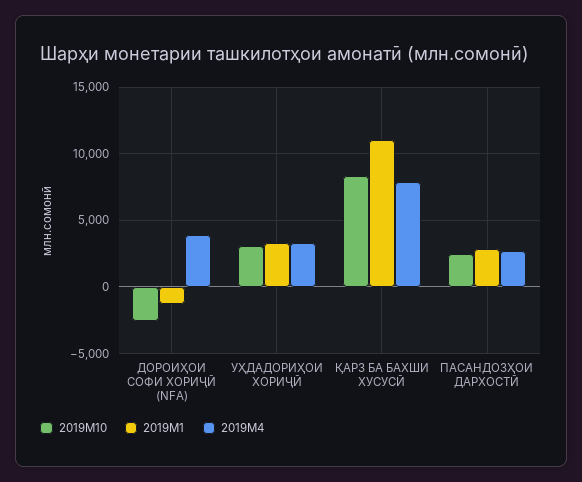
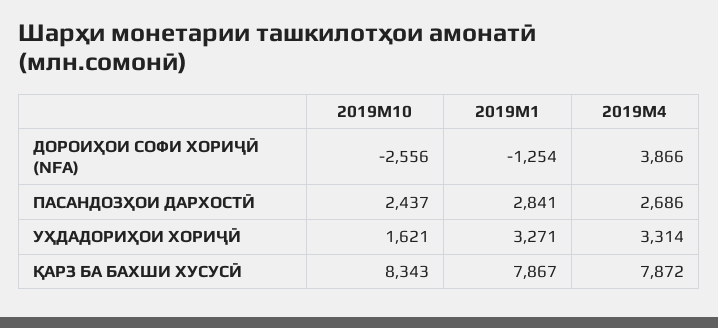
2019M10, УҲДАДОРИҲОИ ХОРИҶӢ: 3000 -> 1621
2019M1, ҚАРЗ БА БАХШИ ХУСУСӢ: 11000 -> 7867

